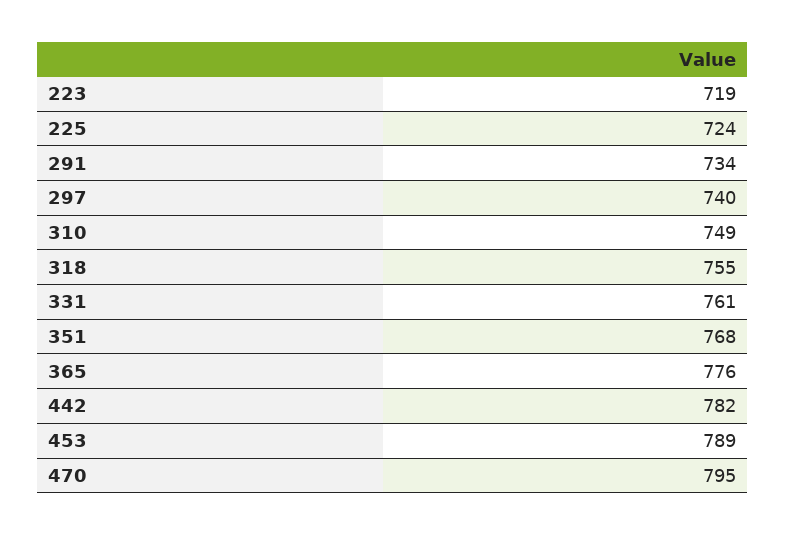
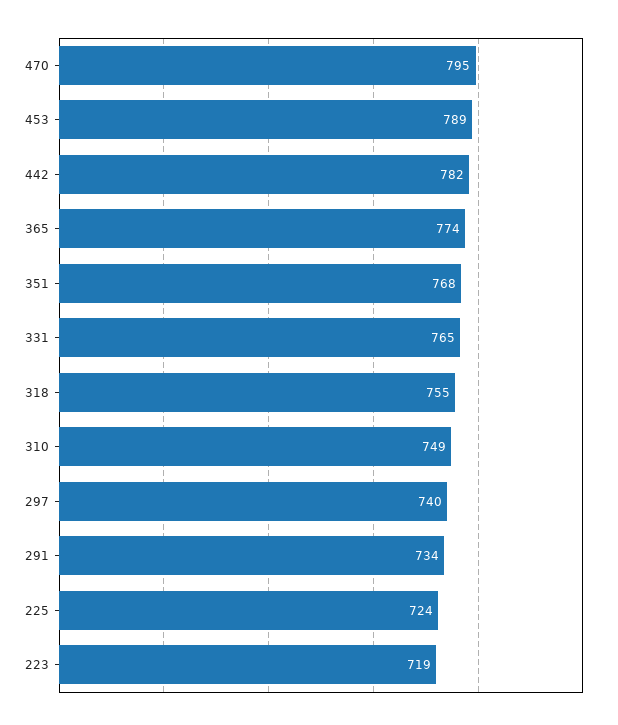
331: 761 -> 765
365: 776 -> 774

